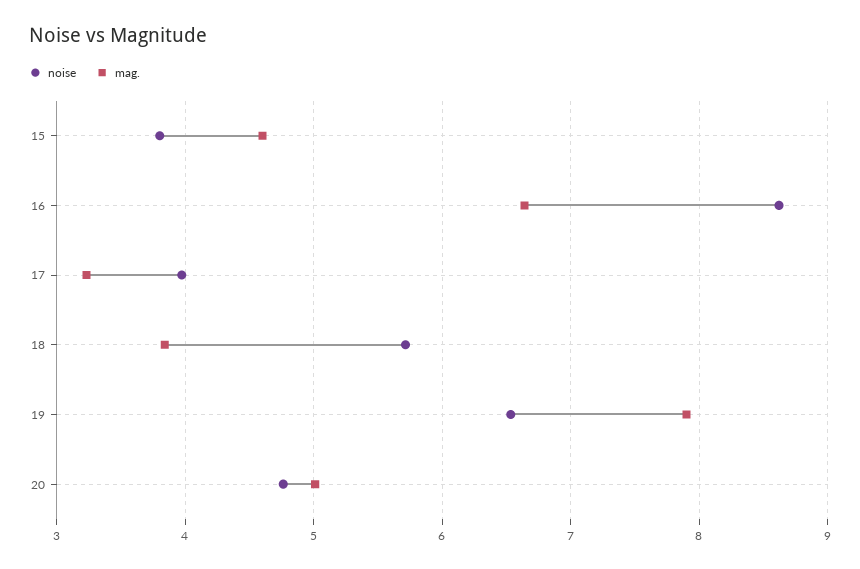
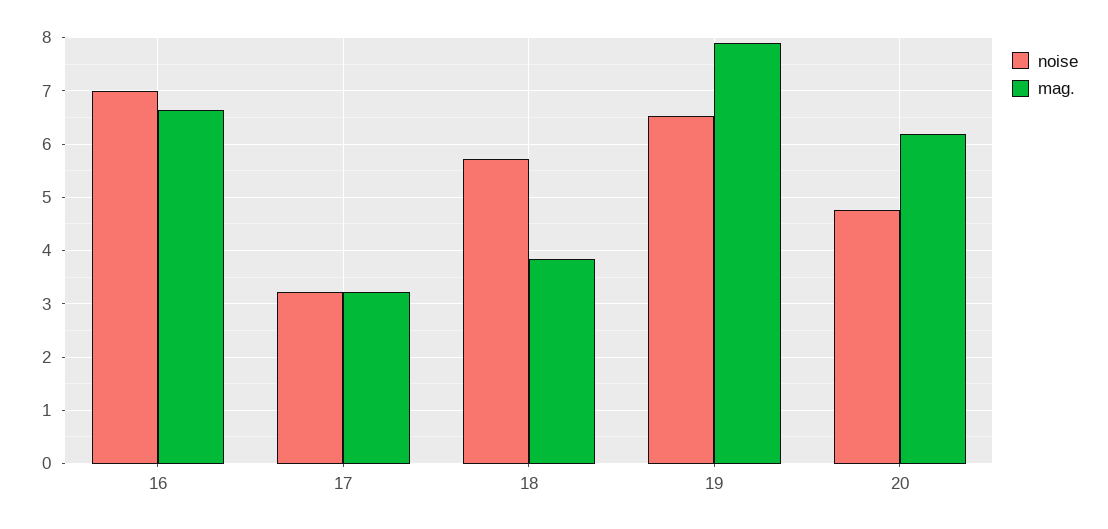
noise, 15: 3.8 -> none
mag., 15: 4.6 -> none
noise, 16: 8.6 -> 7
noise, 17: 4 -> 3.2
mag., 20: 5 -> 6.2

